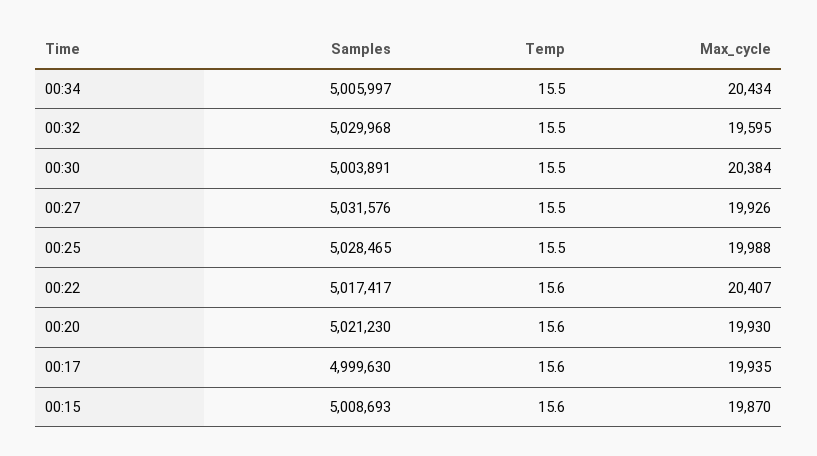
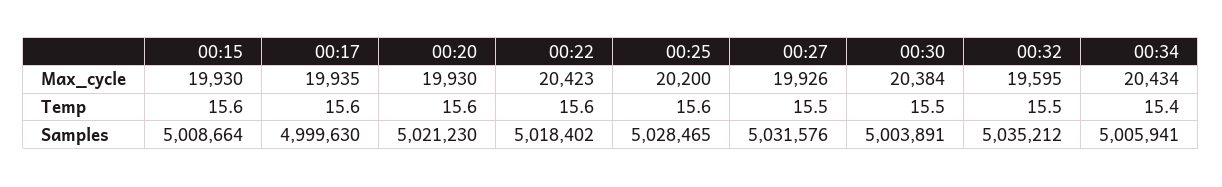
Samples, 00:34: 5005997 -> 5005941
Temp, 00:34: 15.5 -> 15.4
Samples, 00:32: 5029968 -> 5035212
Temp, 00:25: 15.5 -> 15.6
Max_cycle, 00:25: 19988 -> 20200
Samples, 00:22: 5017417 -> 5018402
Max_cycle, 00:22: 20407 -> 20423
Samples, 00:15: 5008693 -> 5008664
Max_cycle, 00:15: 19870 -> 19930

